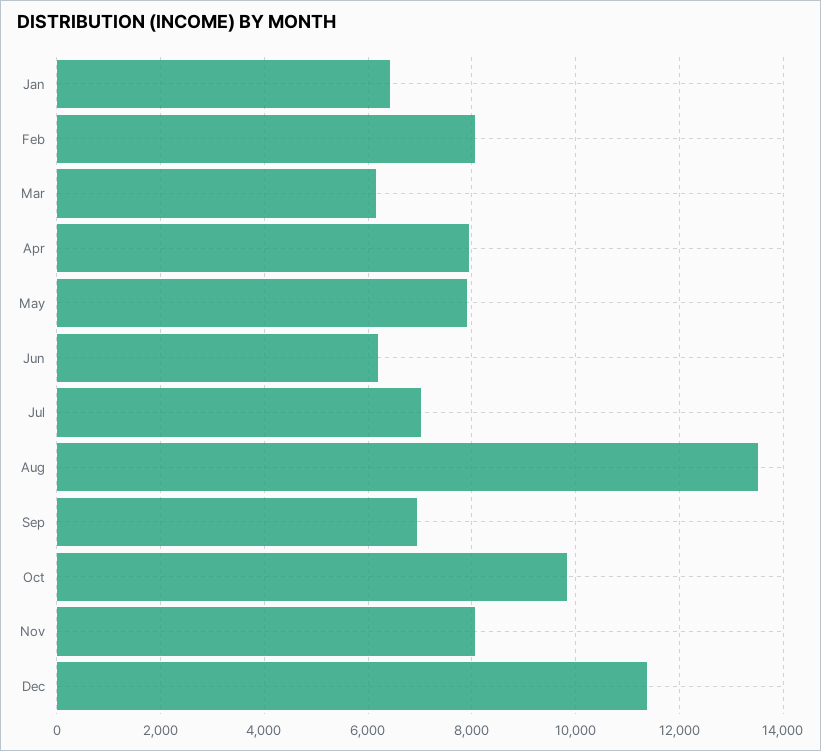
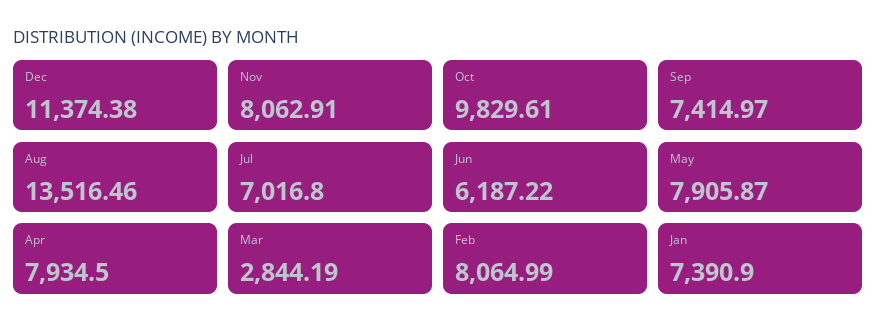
Jan: 6400 -> 7390.9
Mar: 6200 -> 2844.19
Sep: 7000 -> 7414.97

